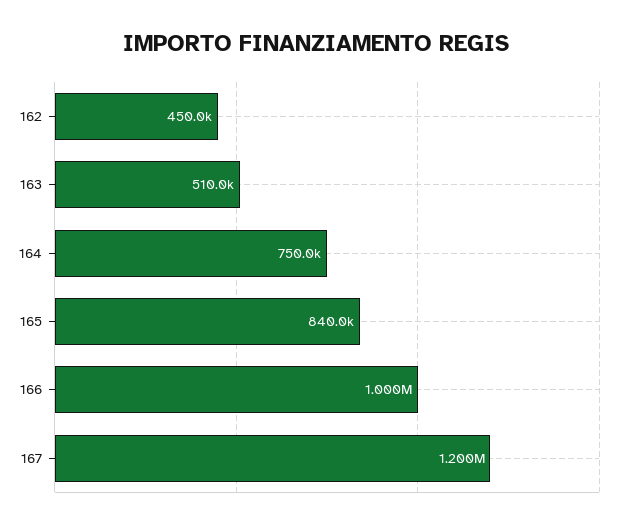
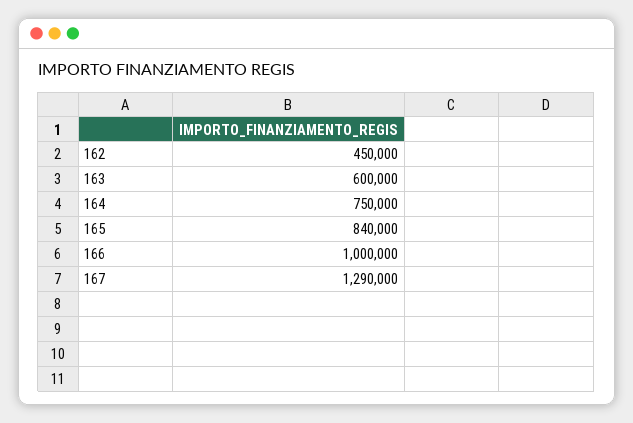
163: 510000 -> 600000
167: 1200000 -> 1290000

